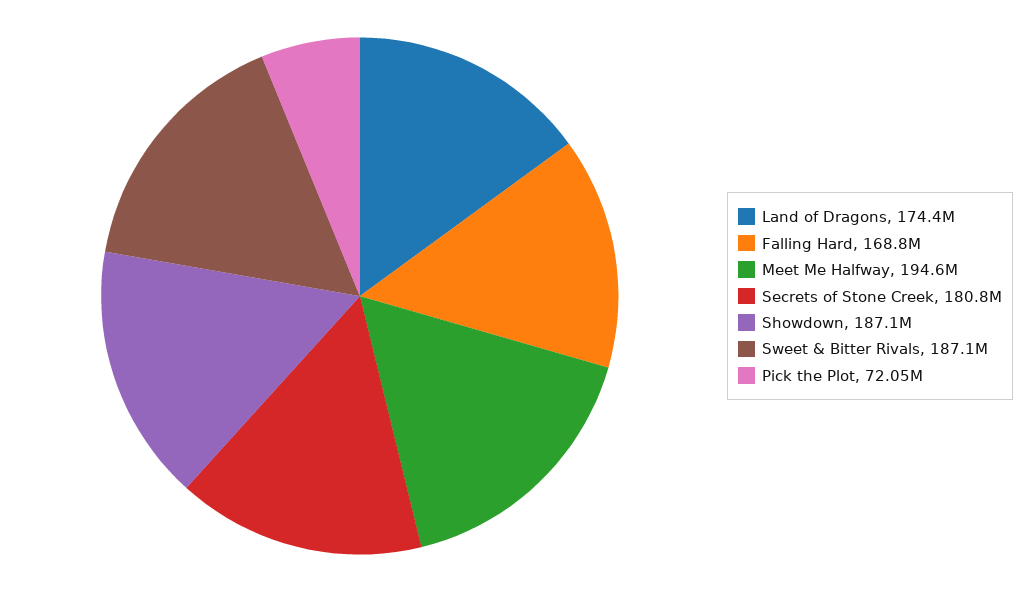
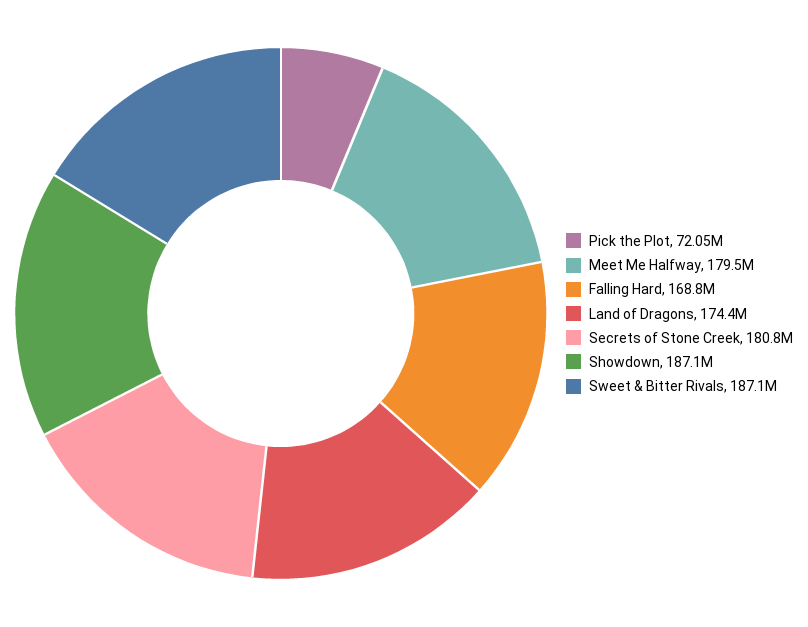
Meet Me Halfway: 194600000 -> 179500000

